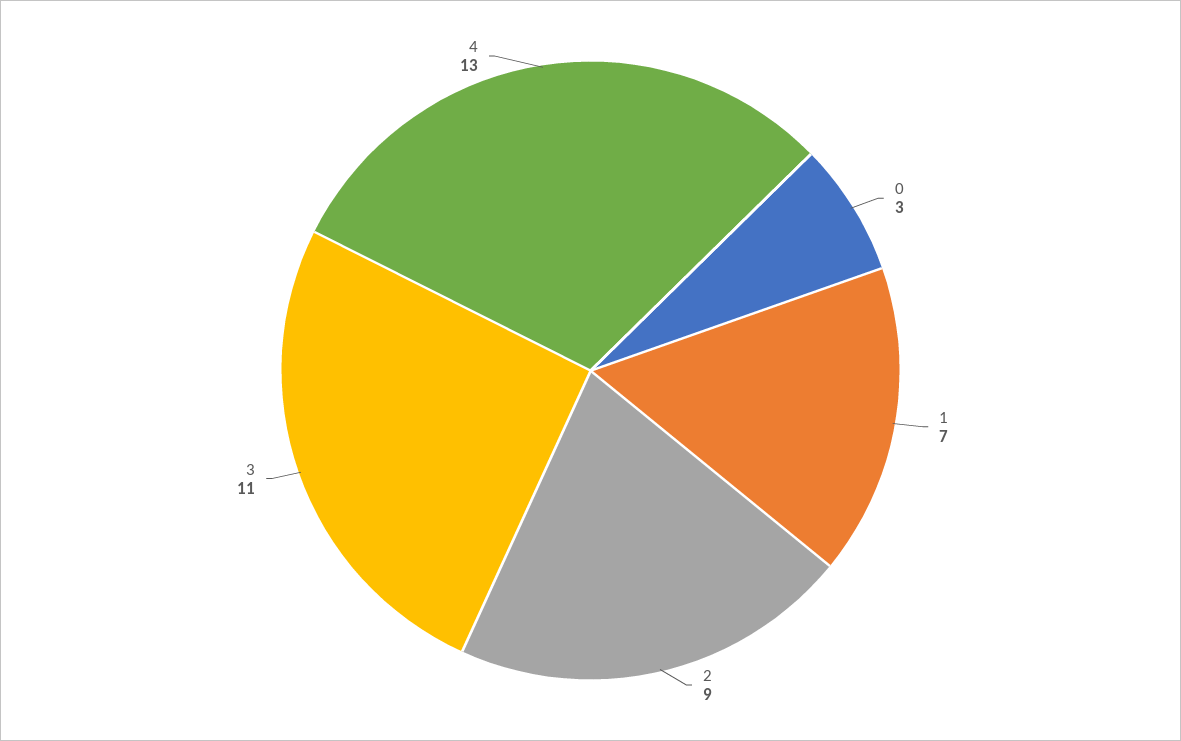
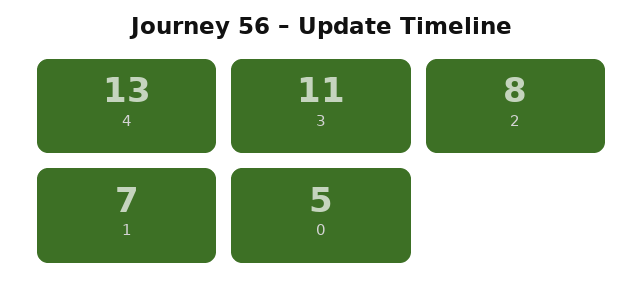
0: 3 -> 5
2: 9 -> 8

